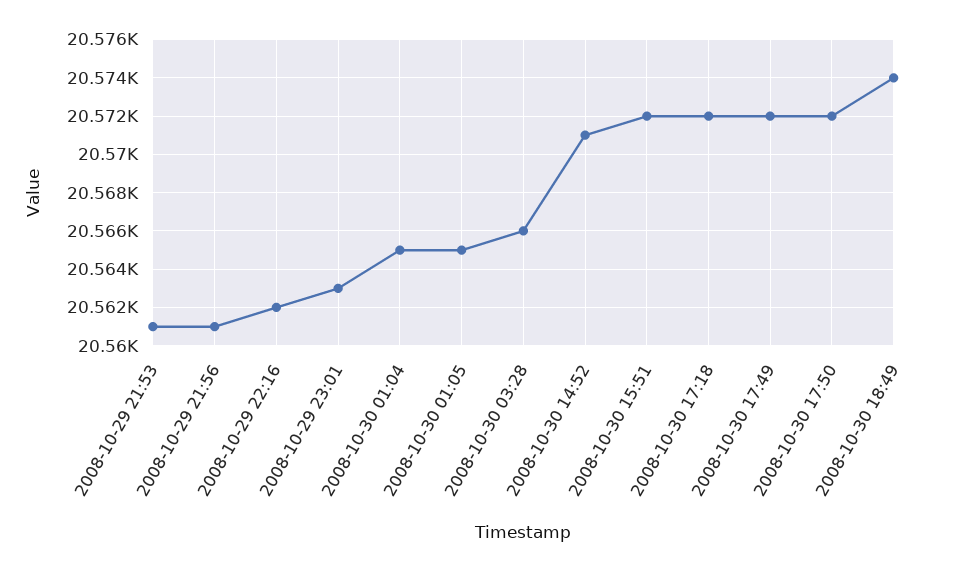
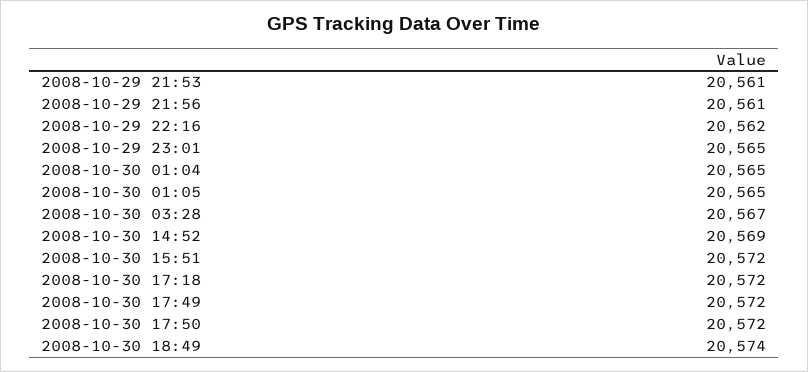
2008-10-29 23:01: 20563 -> 20565
2008-10-30 03:28: 20566 -> 20567
2008-10-30 14:52: 20571 -> 20569

